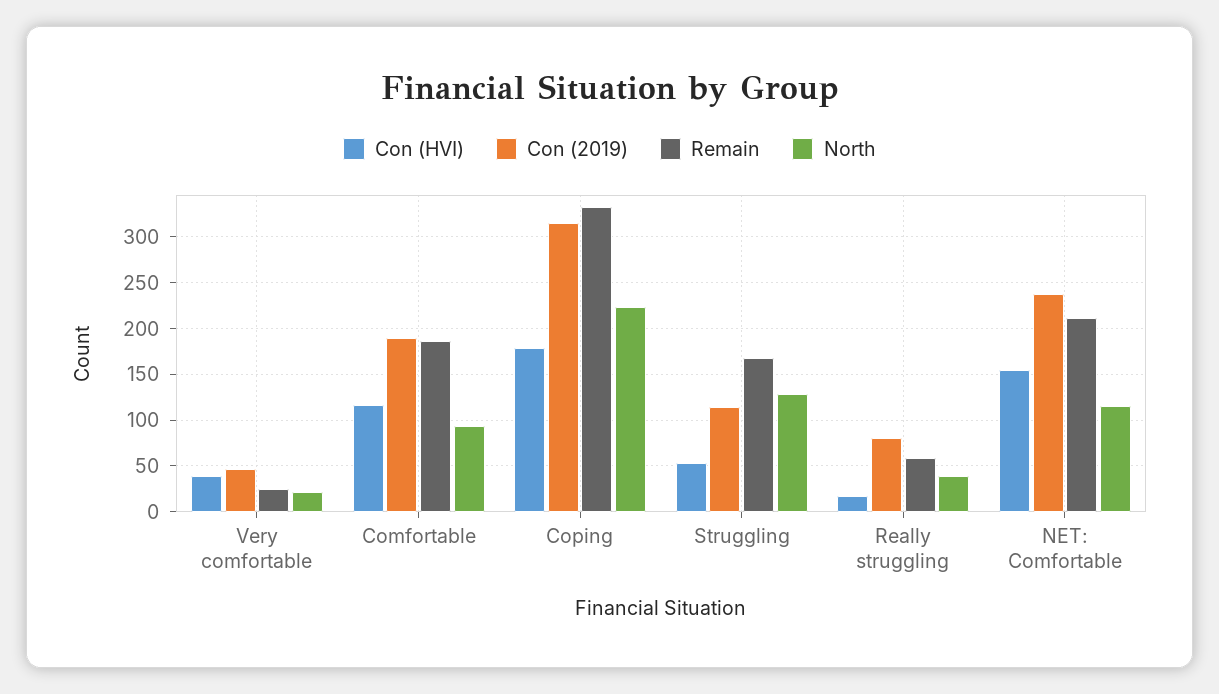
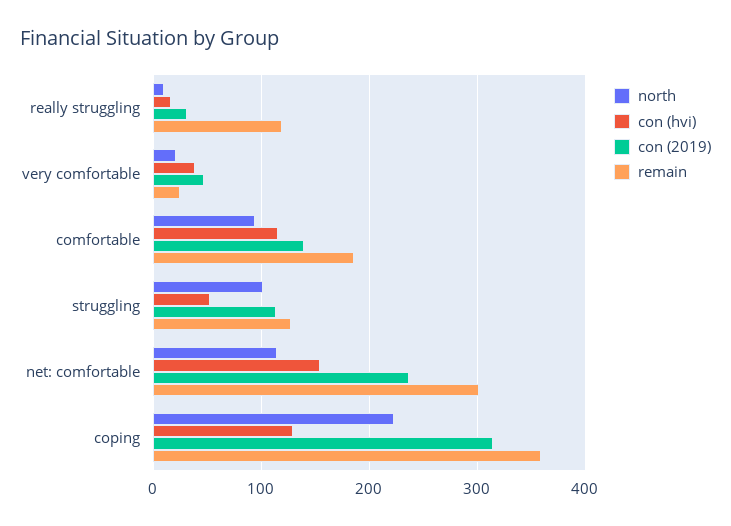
Con (2019), Comfortable: 190 -> 140
Con (HVI), Coping: 180 -> 130
Remain, Coping: 330 -> 360
Remain, Struggling: 170 -> 130
North, Struggling: 130 -> 100
Con (2019), Really struggling: 80 -> 30
Remain, Really struggling: 60 -> 120
North, Really struggling: 40 -> 10
Remain, NET: Comfortable: 210 -> 300

